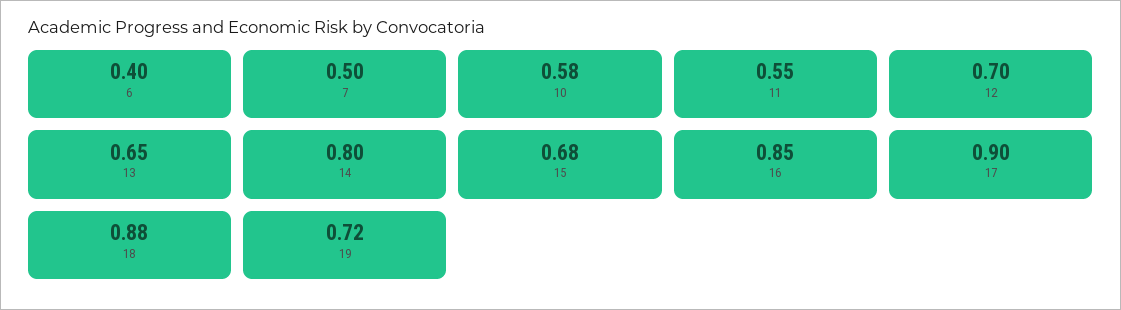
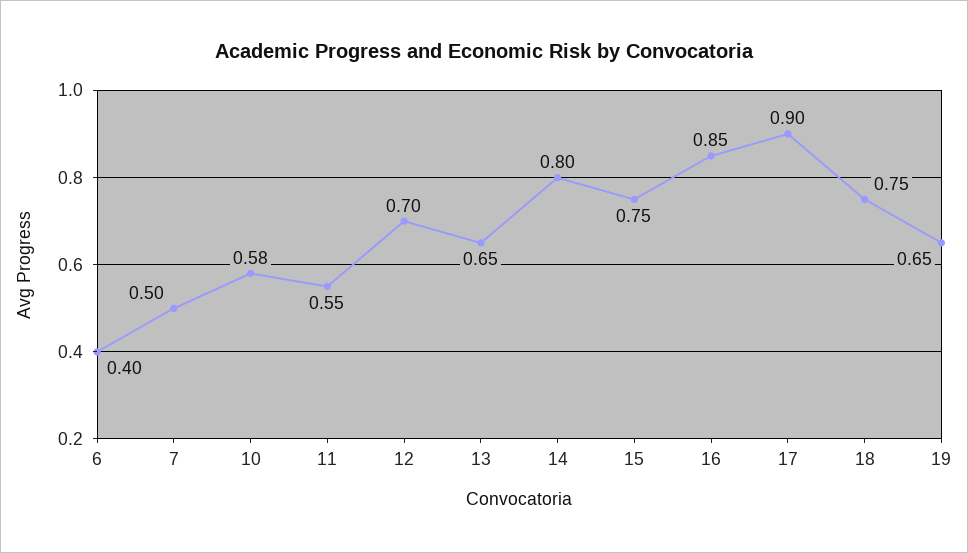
15: 0.68 -> 0.75
18: 0.88 -> 0.75
19: 0.72 -> 0.65

